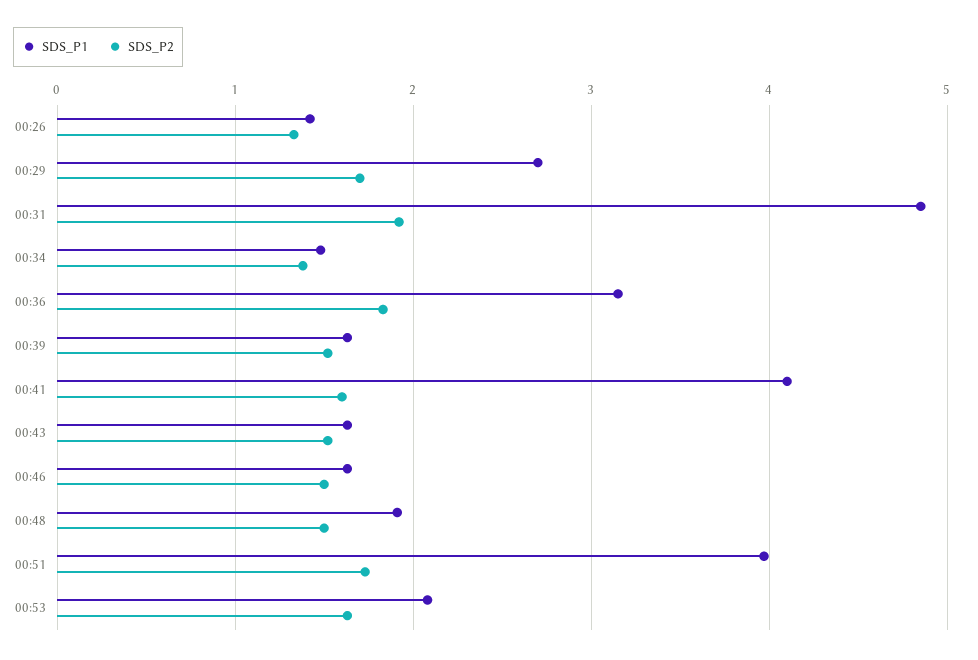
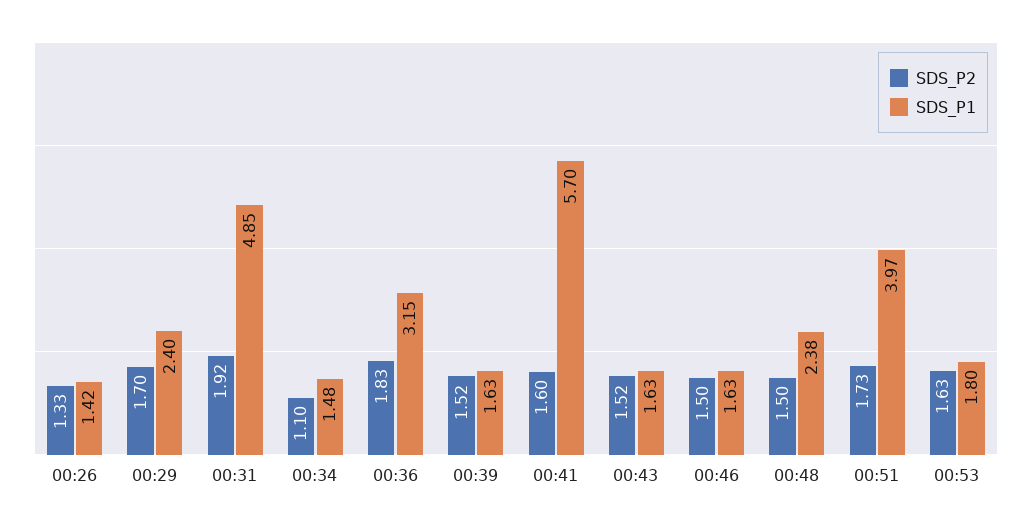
SDS_P1, 00:29: 2.7 -> 2.4
SDS_P2, 00:34: 1.4 -> 1.1
SDS_P1, 00:41: 4.1 -> 5.7
SDS_P1, 00:48: 1.9 -> 2.38
SDS_P1, 00:53: 2.1 -> 1.8

